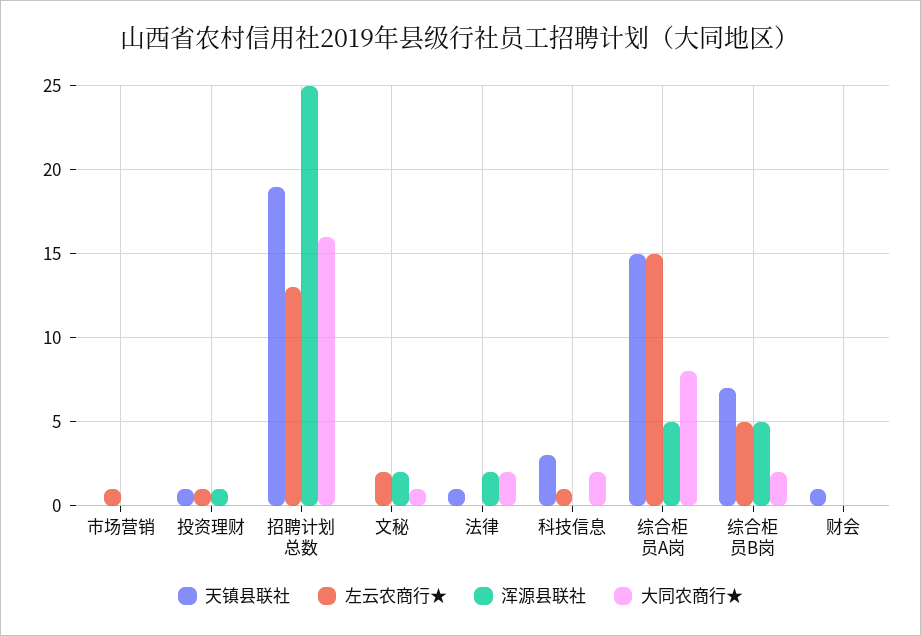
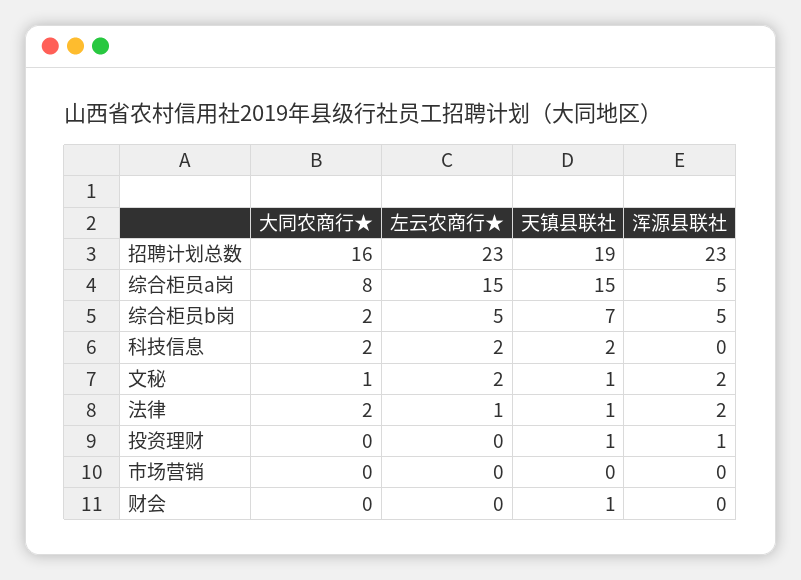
左云农商行★, 市场营销: 1 -> 0
左云农商行★, 投资理财: 1 -> 0
左云农商行★, 招聘计划总数: 13 -> 23
浑源县联社, 招聘计划总数: 25 -> 23
天镇县联社, 文秘: 0 -> 1
左云农商行★, 法律: 0 -> 1
天镇县联社, 科技信息: 3 -> 2
左云农商行★, 科技信息: 1 -> 2

